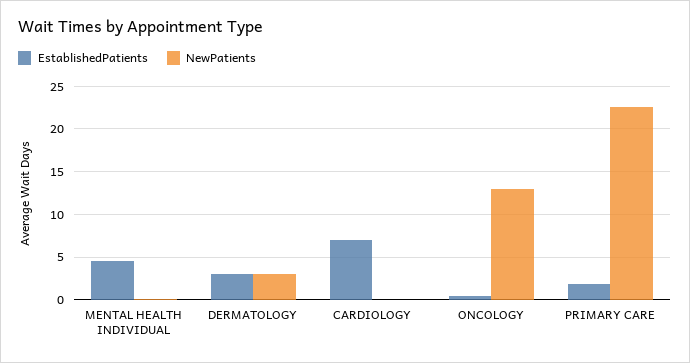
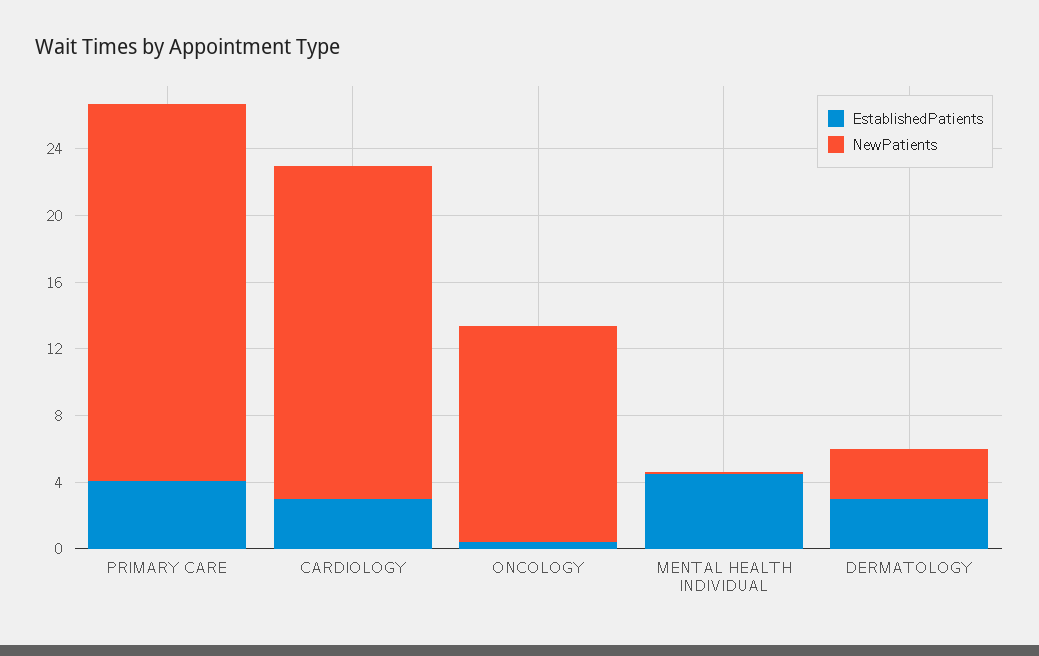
EstablishedPatients, CARDIOLOGY: 7 -> 3
NewPatients, CARDIOLOGY: 0 -> 20
EstablishedPatients, PRIMARY CARE: 2 -> 4

